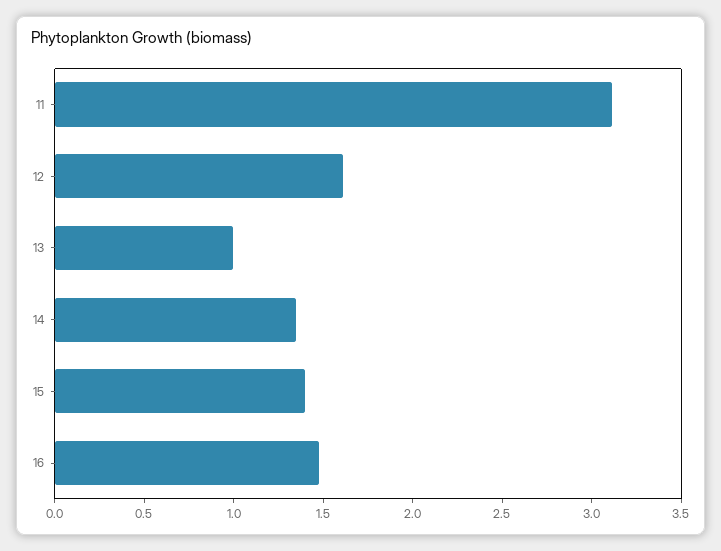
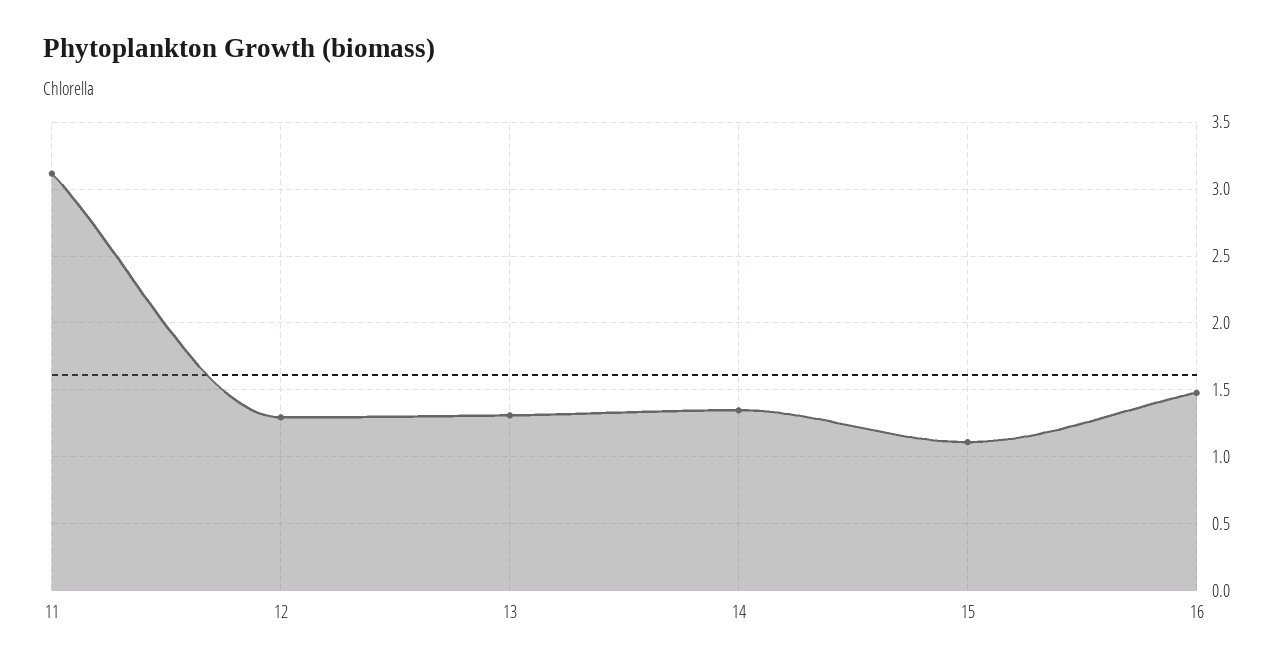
12: 1.6 -> 1.3
13: 1 -> 1.3
15: 1.4 -> 1.1

